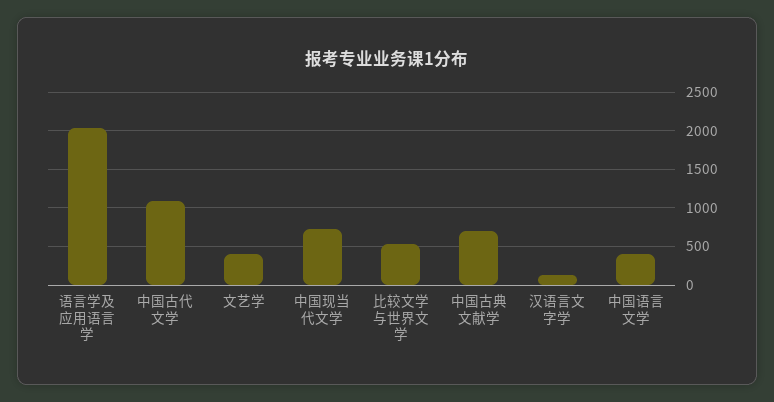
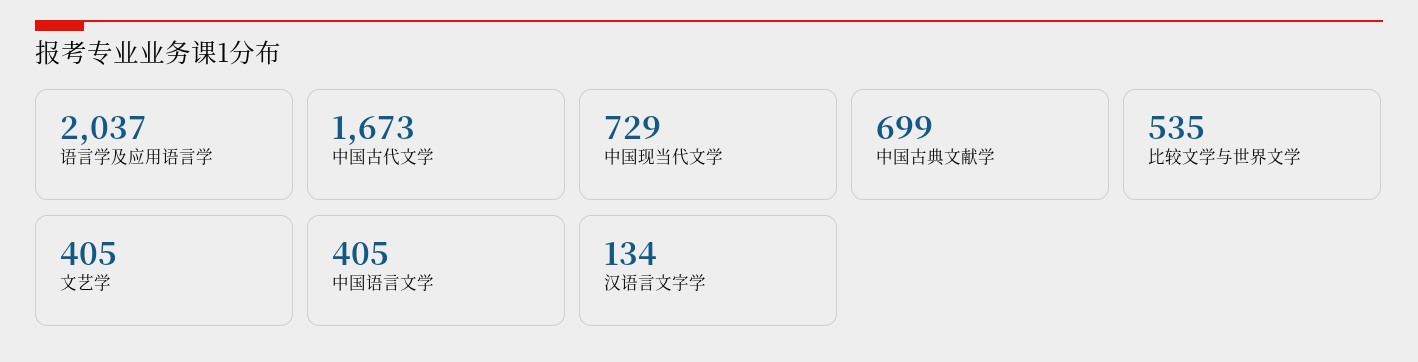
中国古代文学: 1100 -> 1673

